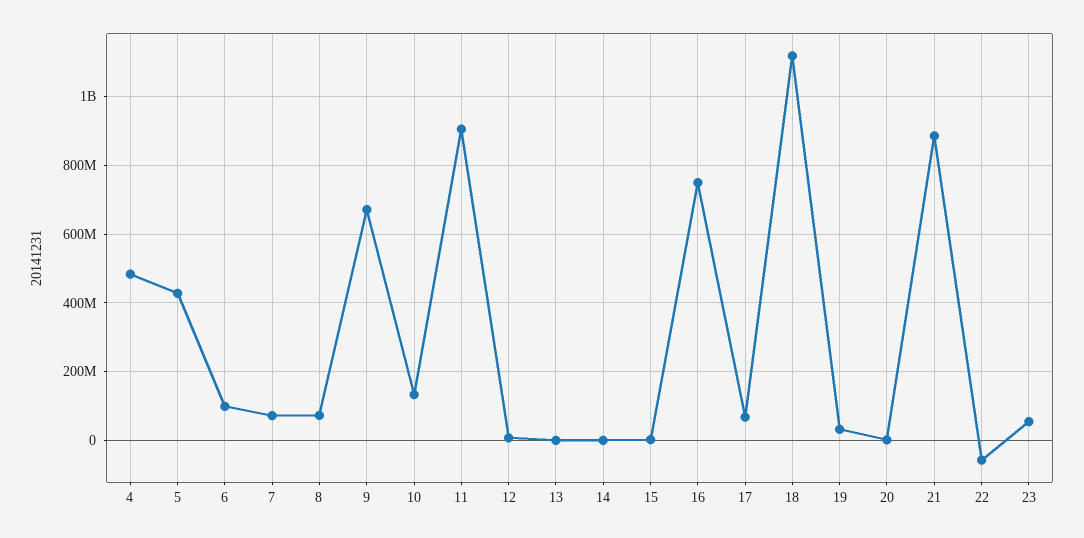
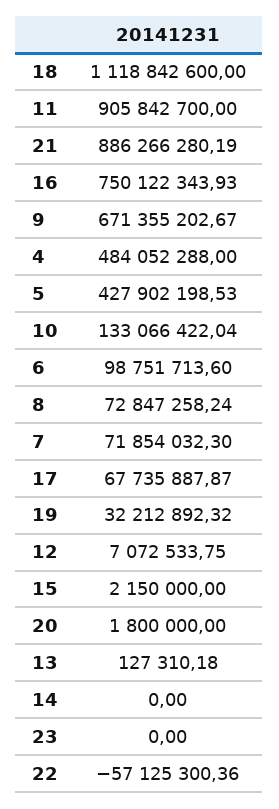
23: 60000000 -> 0

